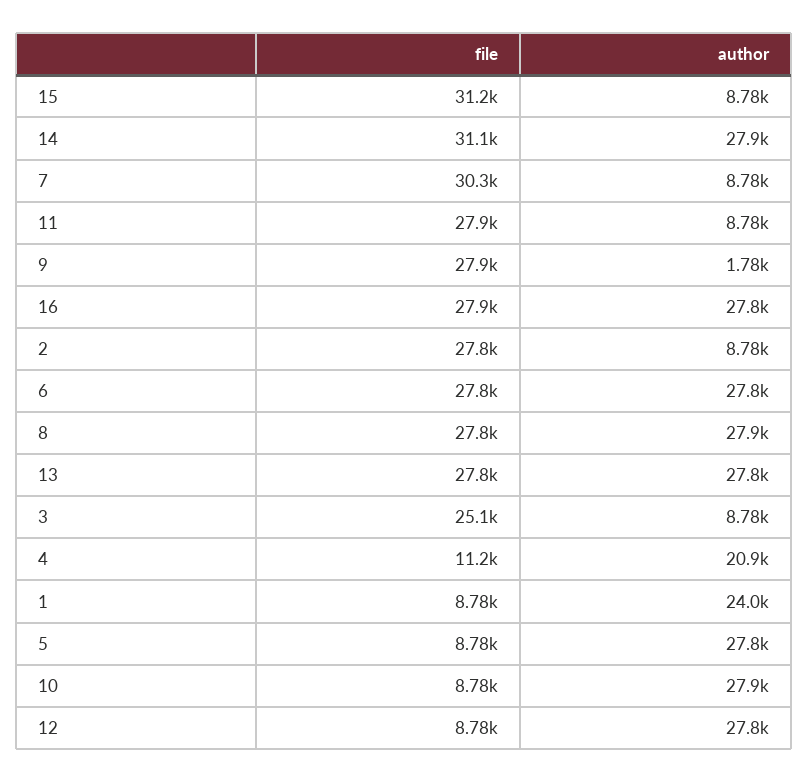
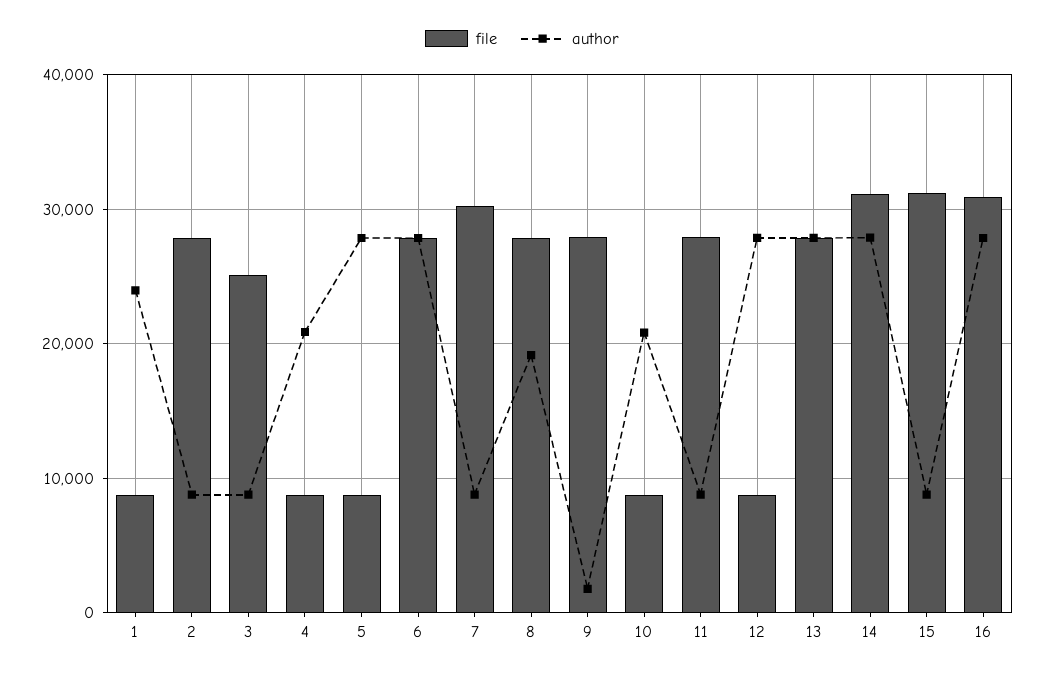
file, 16: 27900 -> 31000
author, 8: 27900 -> 19000
file, 4: 11200 -> 9000
author, 10: 27900 -> 21000

